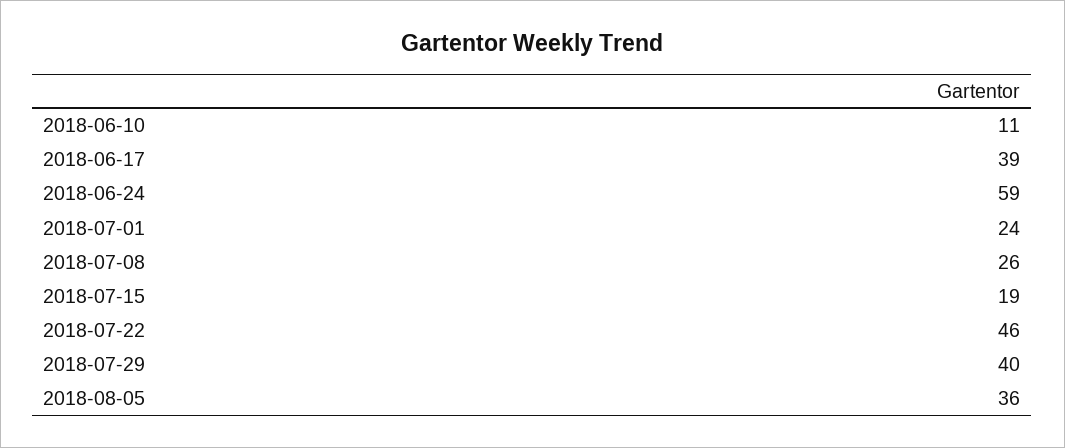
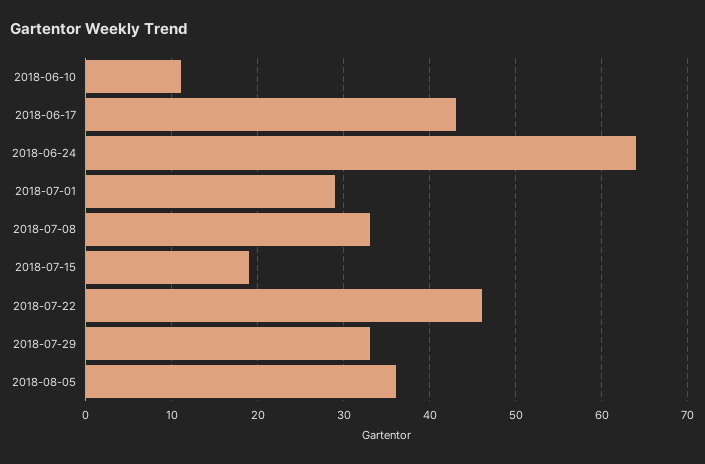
2018-06-17: 39 -> 43
2018-06-24: 59 -> 64
2018-07-01: 24 -> 29
2018-07-08: 26 -> 33
2018-07-29: 40 -> 33

